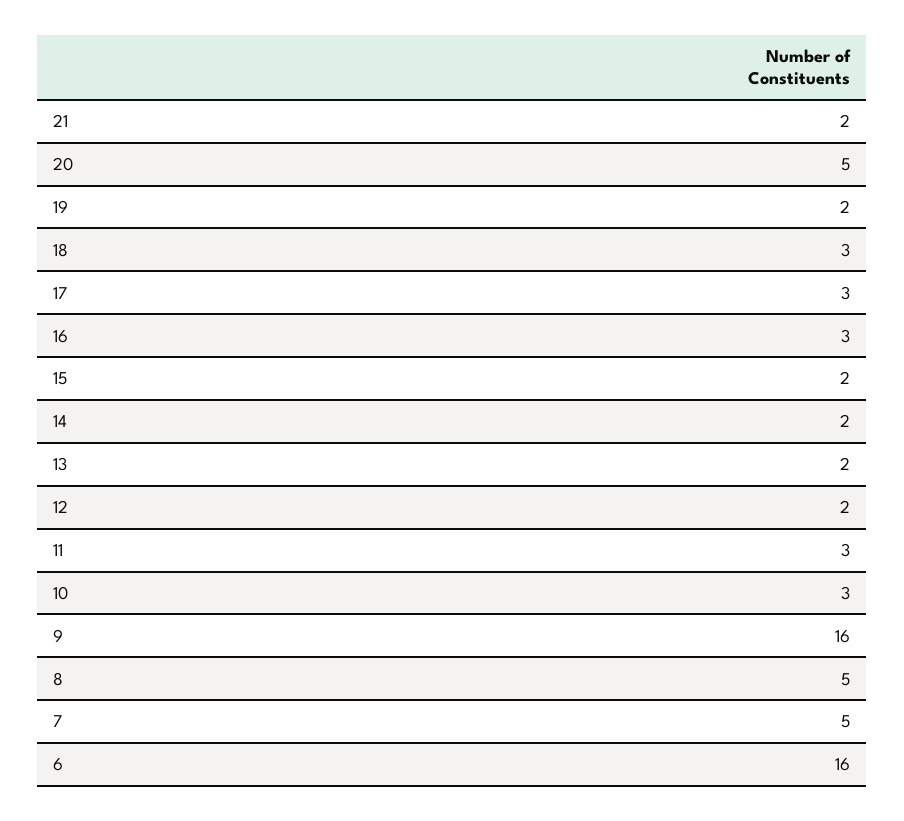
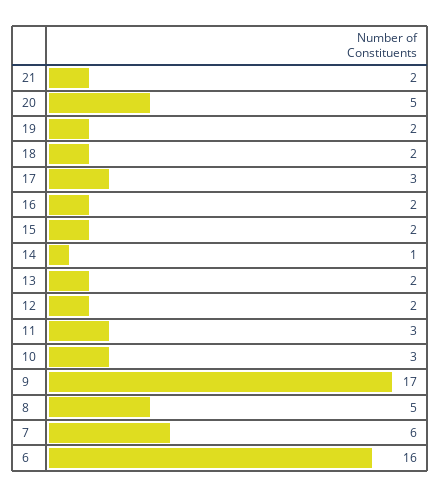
18: 3 -> 2
16: 3 -> 2
14: 2 -> 1
9: 16 -> 17
7: 5 -> 6

